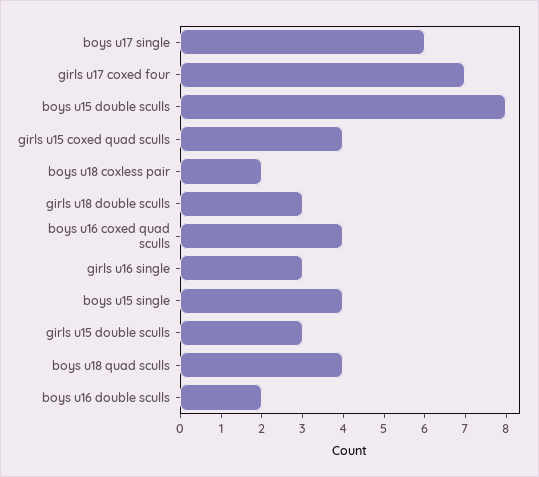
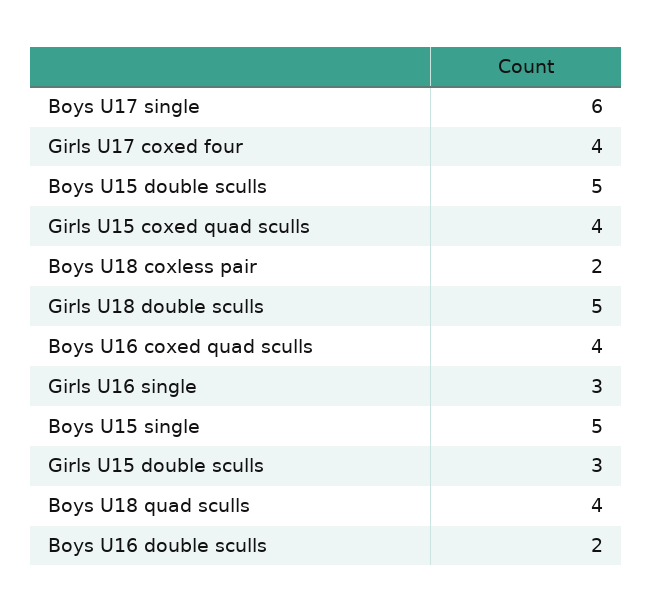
girls u17 coxed four: 7 -> 4
boys u15 double sculls: 8 -> 5
girls u18 double sculls: 3 -> 5
boys u15 single: 4 -> 5

